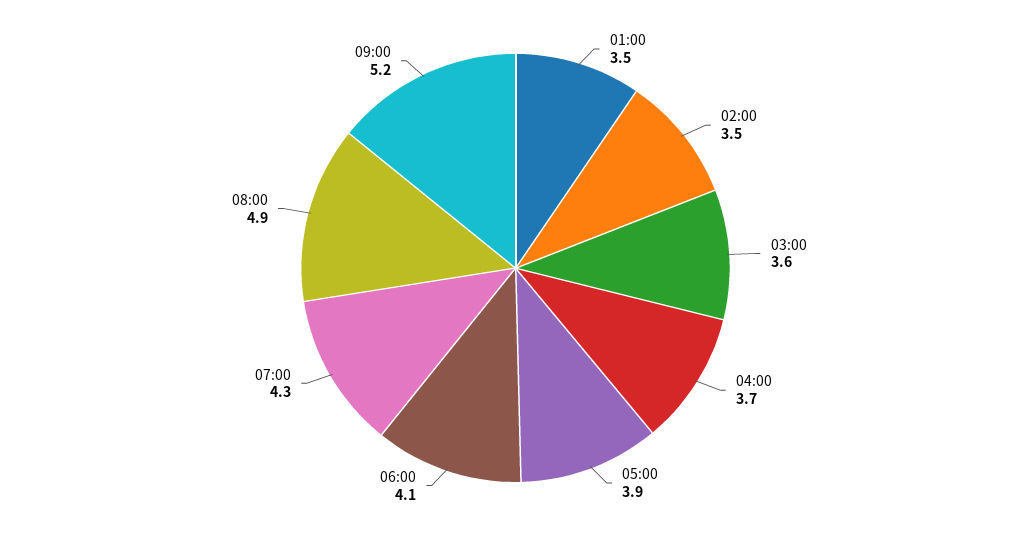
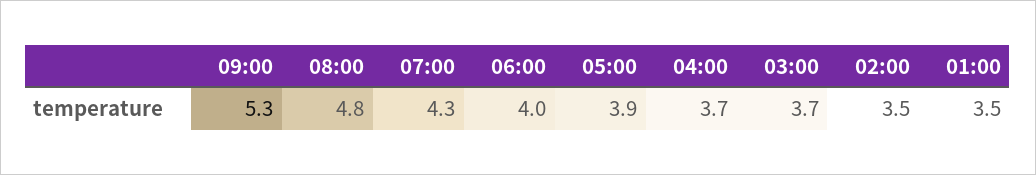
03:00: 3.6 -> 3.7
06:00: 4.1 -> 4
08:00: 4.9 -> 4.8
09:00: 5.2 -> 5.3

